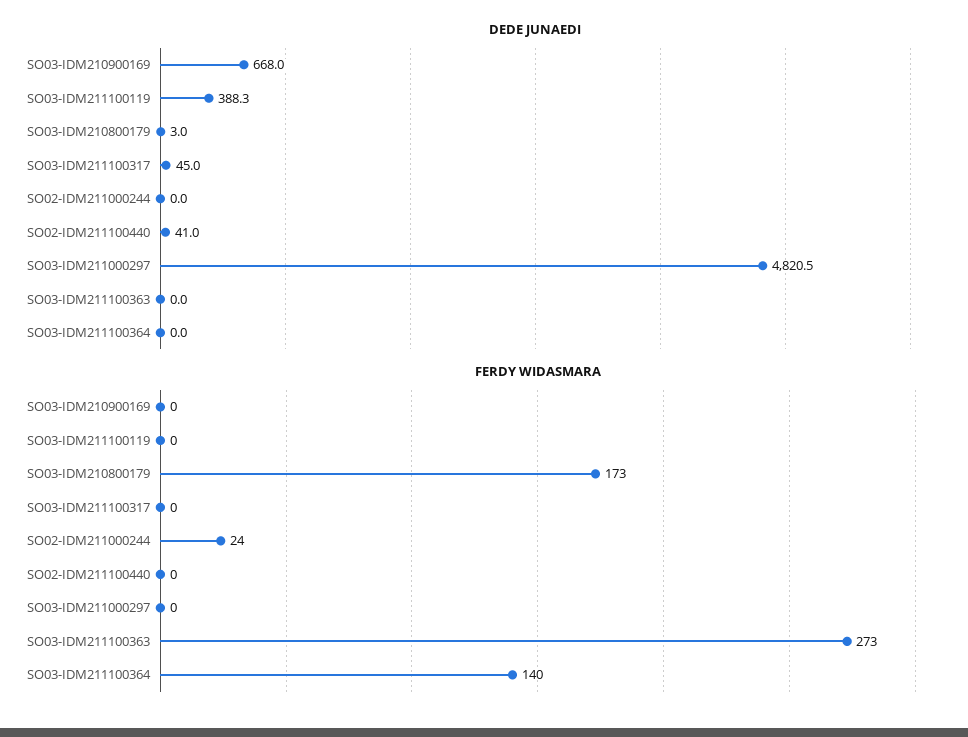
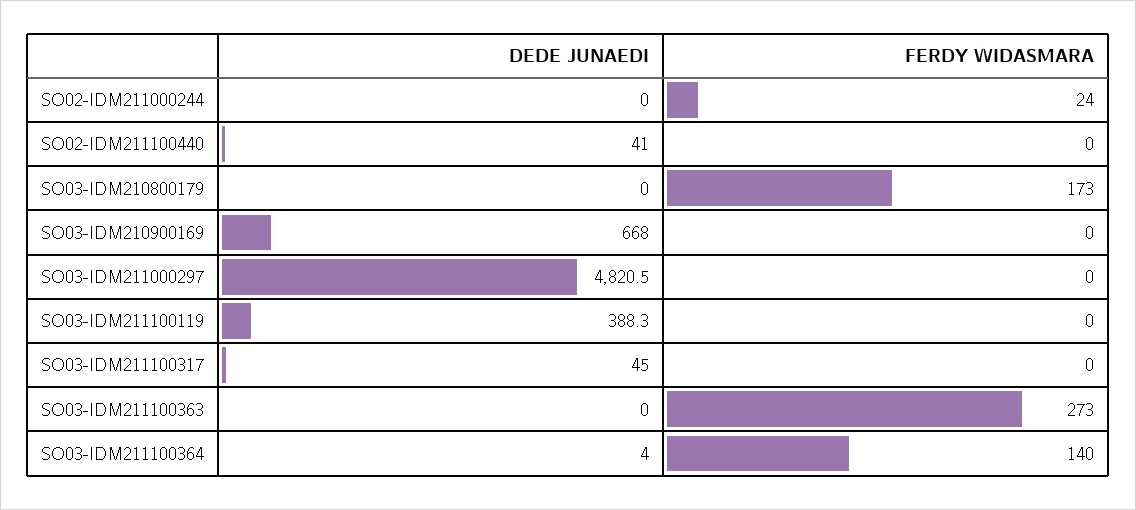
DEDE JUNAEDI, SO03-IDM210800179: 3 -> 0
DEDE JUNAEDI, SO03-IDM211100364: 0 -> 4

